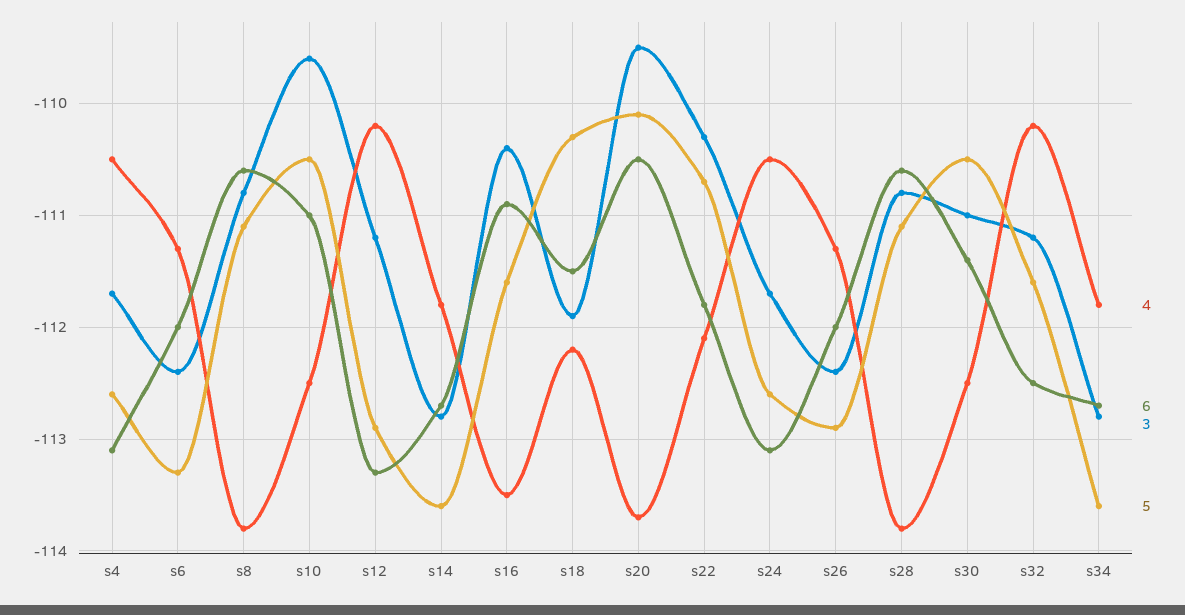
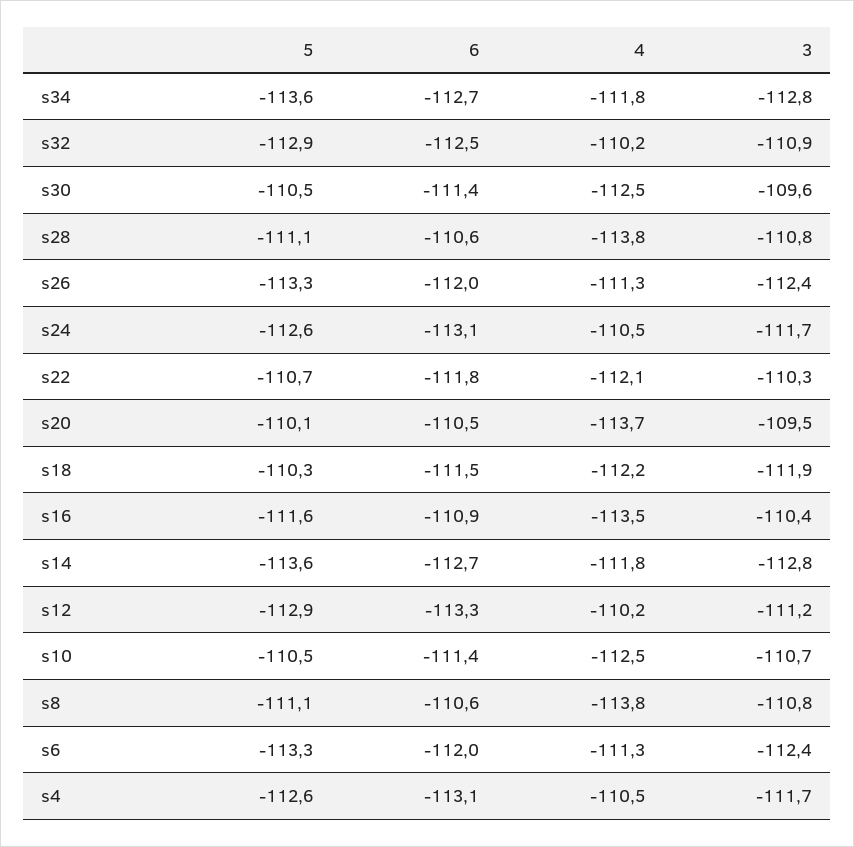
6, s10: -111 -> -111.4
3, s10: -109.6 -> -110.7
5, s26: -112.9 -> -113.3
3, s30: -111 -> -109.6
3, s32: -111.2 -> -110.9
5, s32: -111.6 -> -112.9

